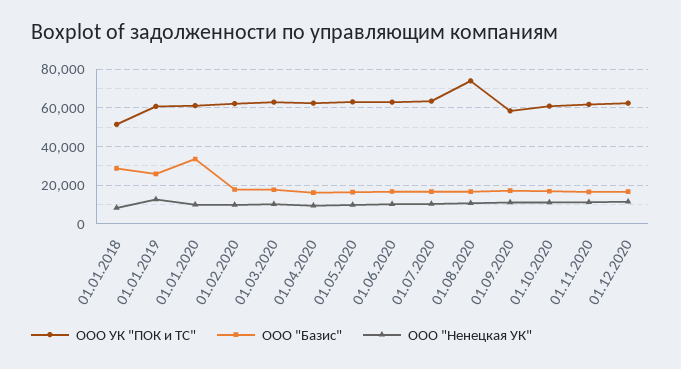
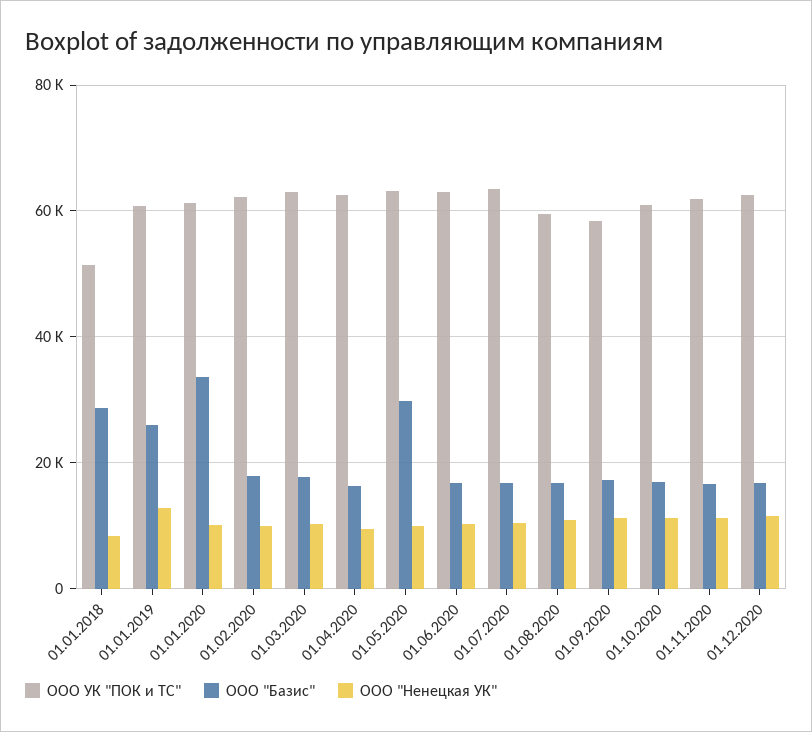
ООО "Базис", 01.05.2020: 15000 -> 30000
ООО УК "ПОК и ТС", 01.08.2020: 75000 -> 60000

